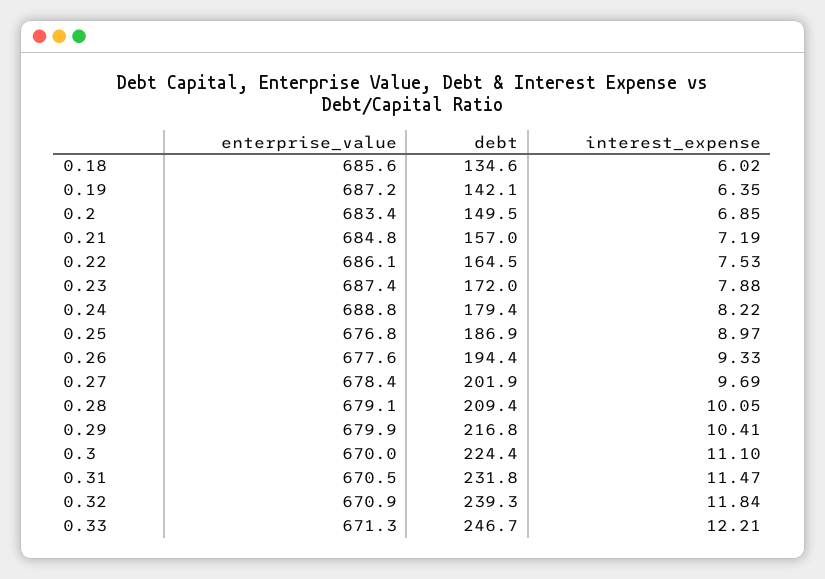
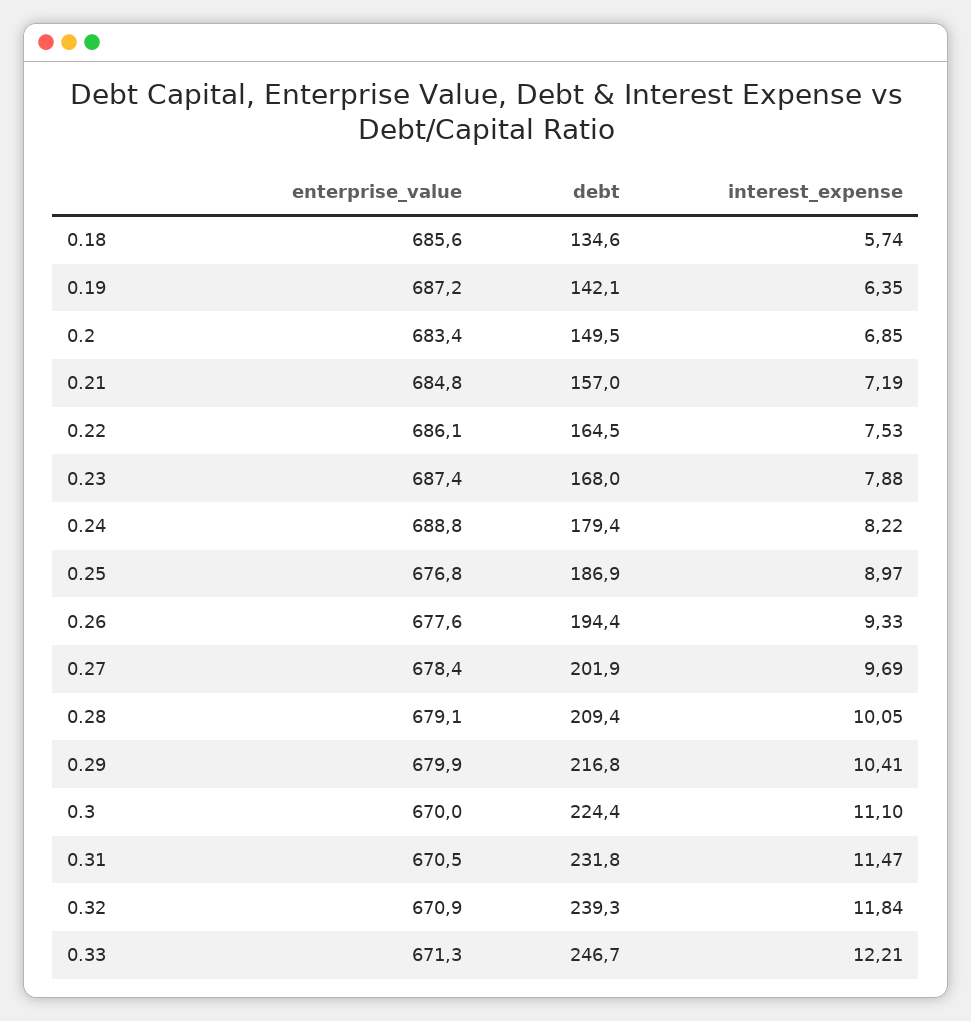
interest_expense, 0.18: 6.02 -> 5.74
debt, 0.23: 172 -> 168

